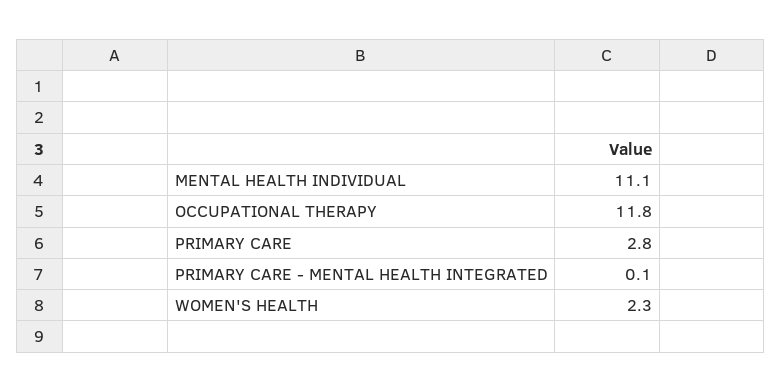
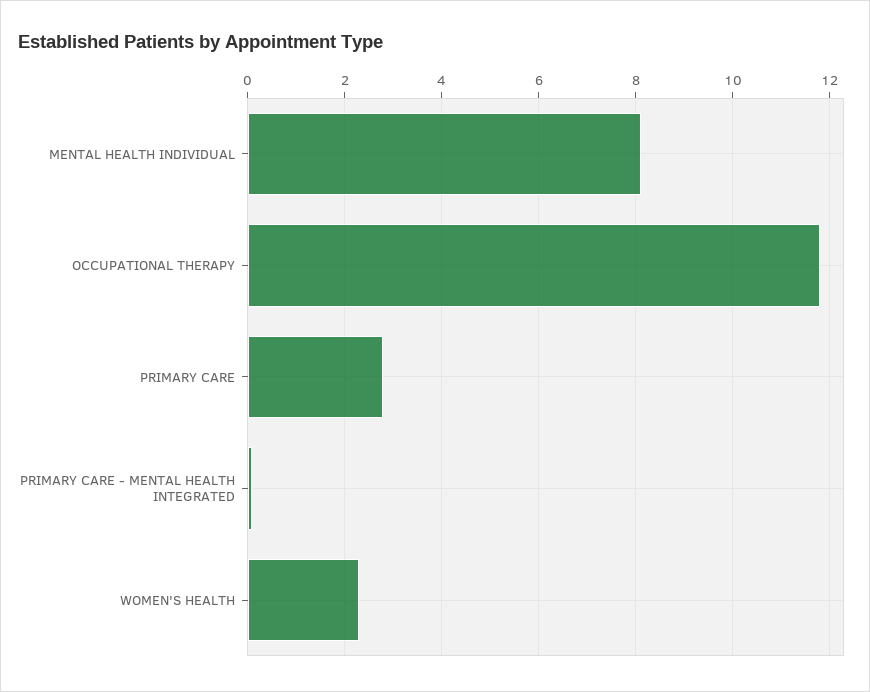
MENTAL HEALTH INDIVIDUAL: 11.1 -> 8

